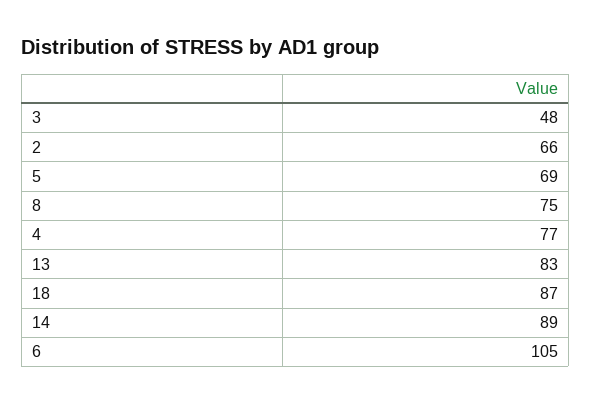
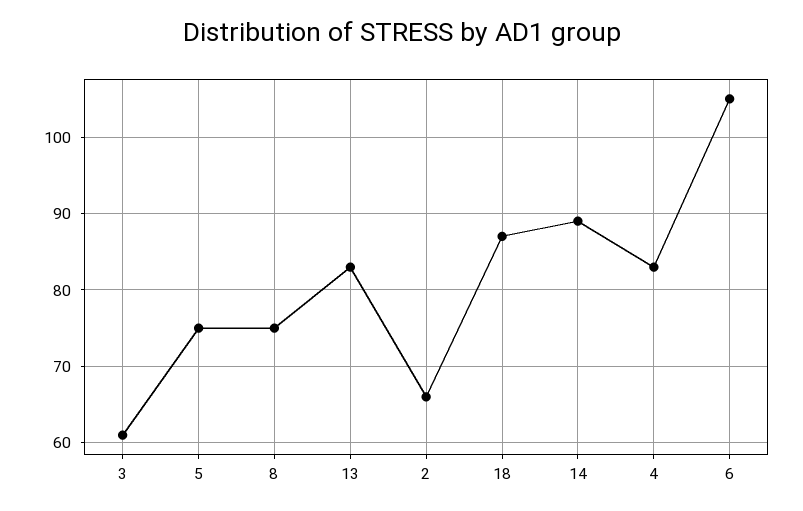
3: 48 -> 61
5: 69 -> 75
4: 77 -> 83

